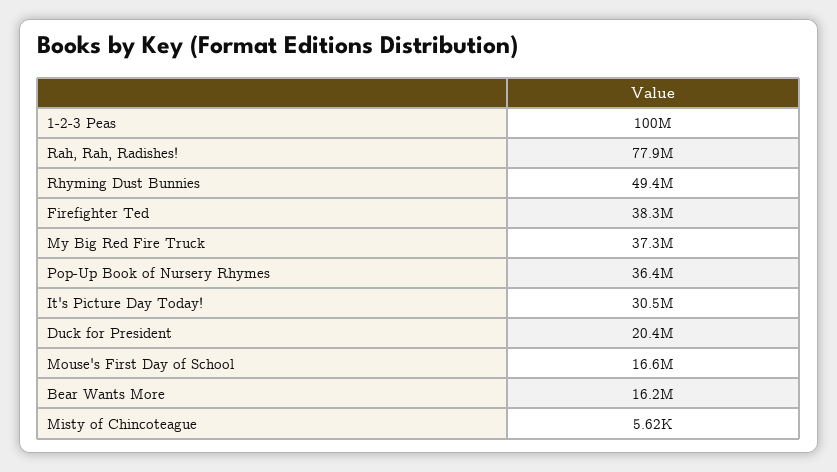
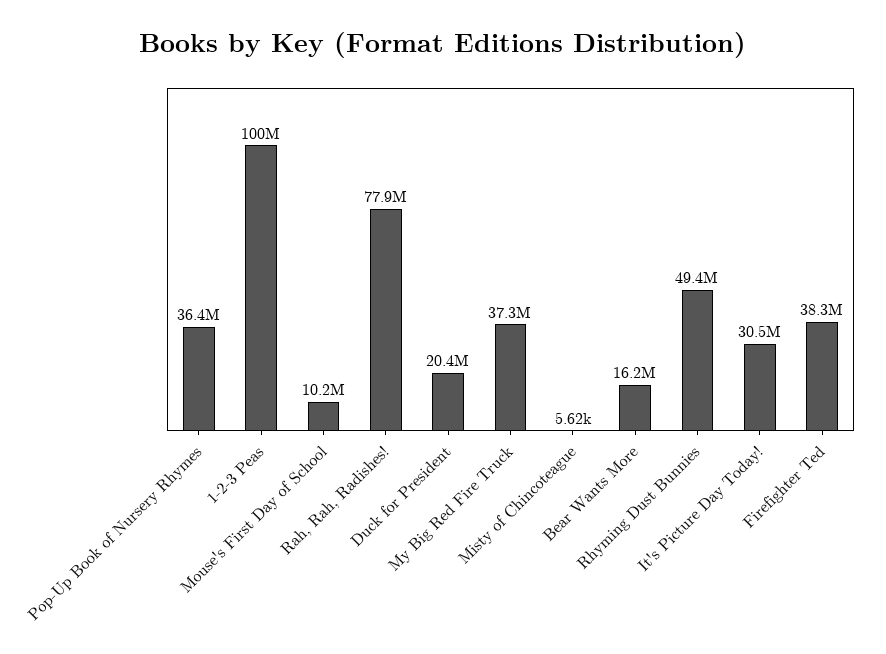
Mouse's First Day of School: 16600000 -> 10200000

